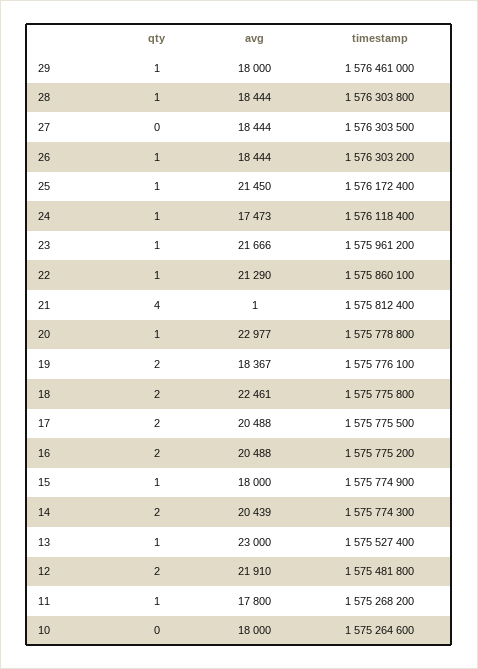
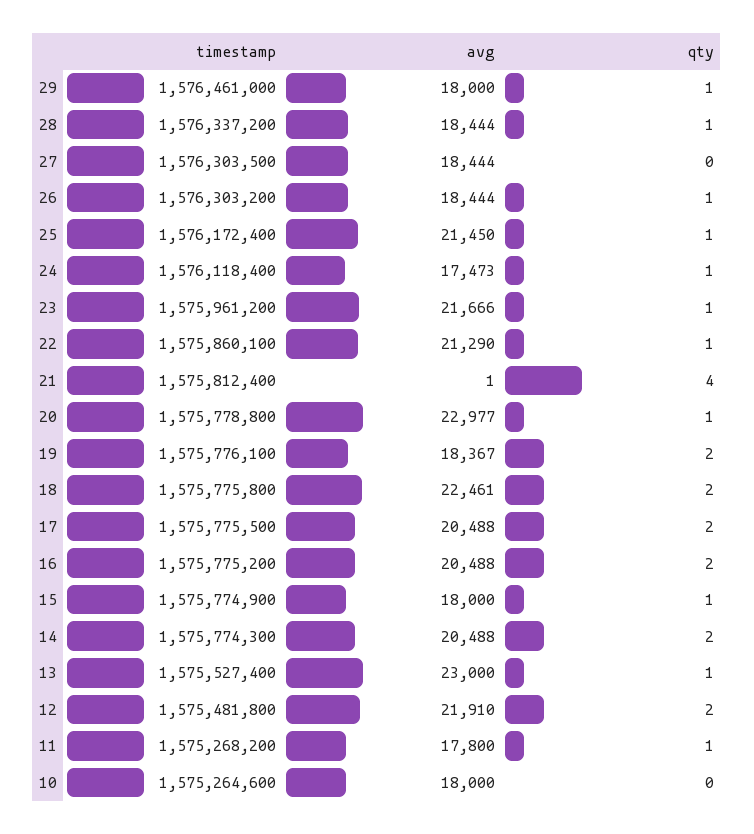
timestamp, 28: 1576303800 -> 1576337200
avg, 14: 20439 -> 20488

